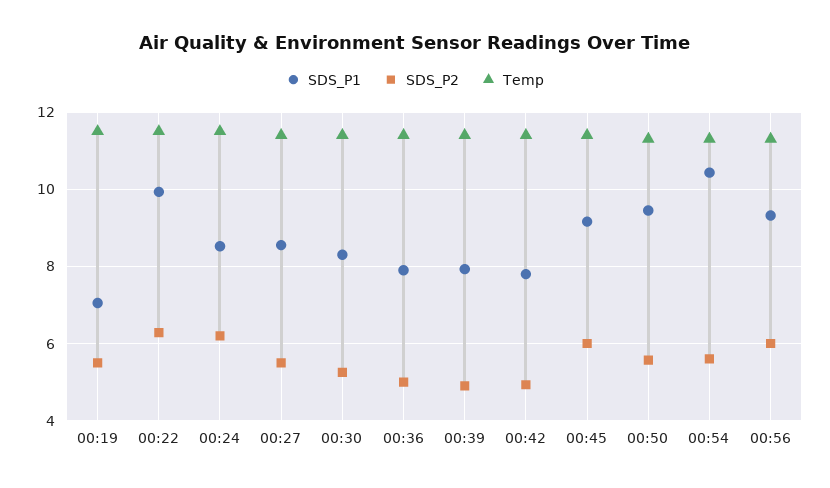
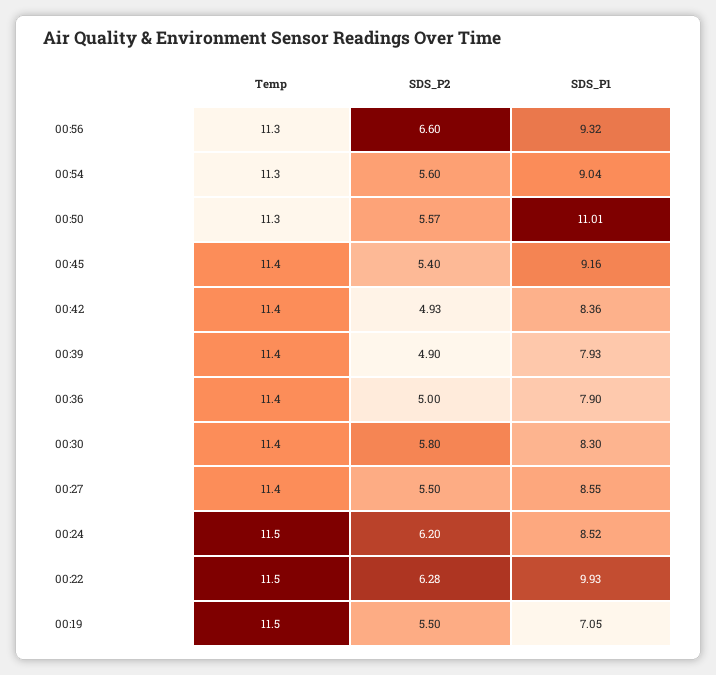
SDS_P2, 00:30: 5.2 -> 5.8
SDS_P1, 00:42: 7.8 -> 8.36
SDS_P2, 00:45: 6 -> 5.4
SDS_P1, 00:50: 9.4 -> 11.01
SDS_P1, 00:54: 10.4 -> 9.04
SDS_P2, 00:56: 6 -> 6.6

